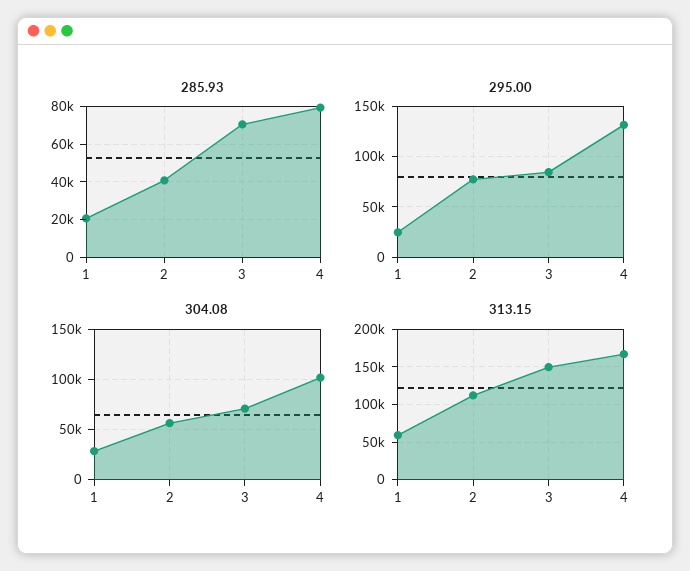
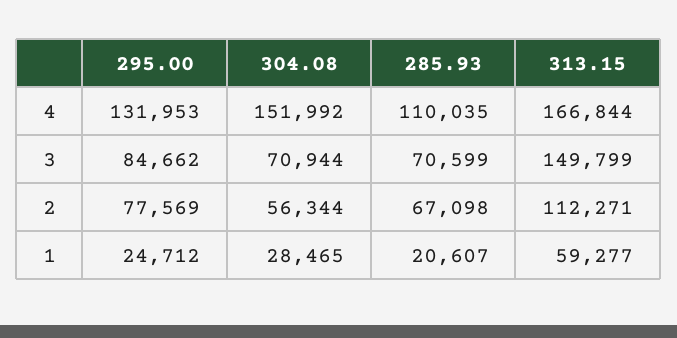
285.93, 2: 40000 -> 67098
285.93, 4: 80000 -> 110035
304.08, 4: 100000 -> 151992

